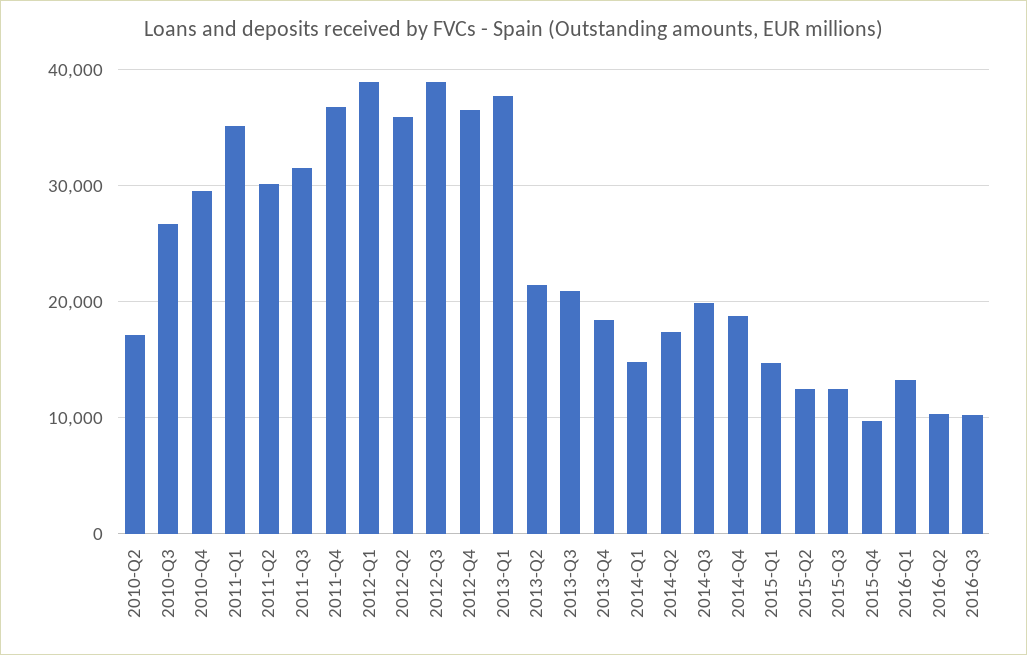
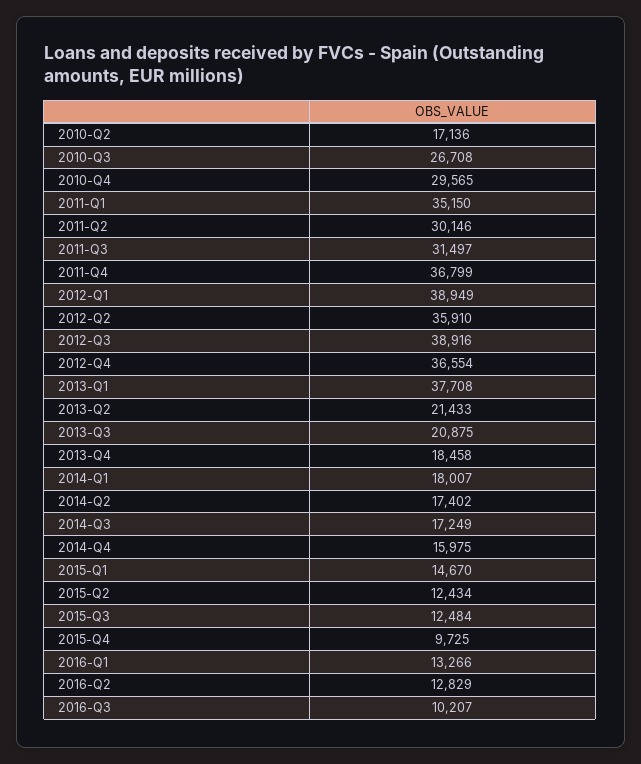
2014-Q1: 15000 -> 18007
2014-Q3: 20000 -> 17249
2014-Q4: 19000 -> 15975
2016-Q2: 10000 -> 12829

